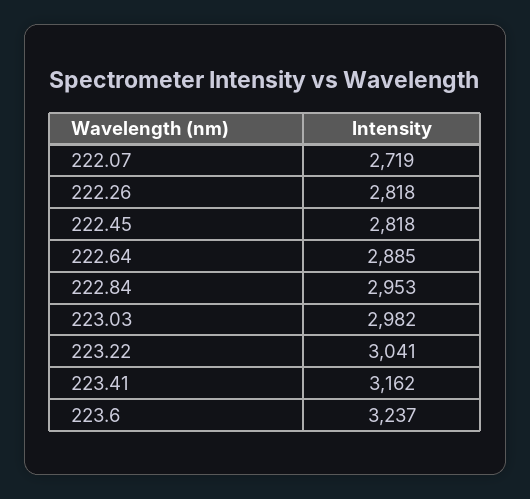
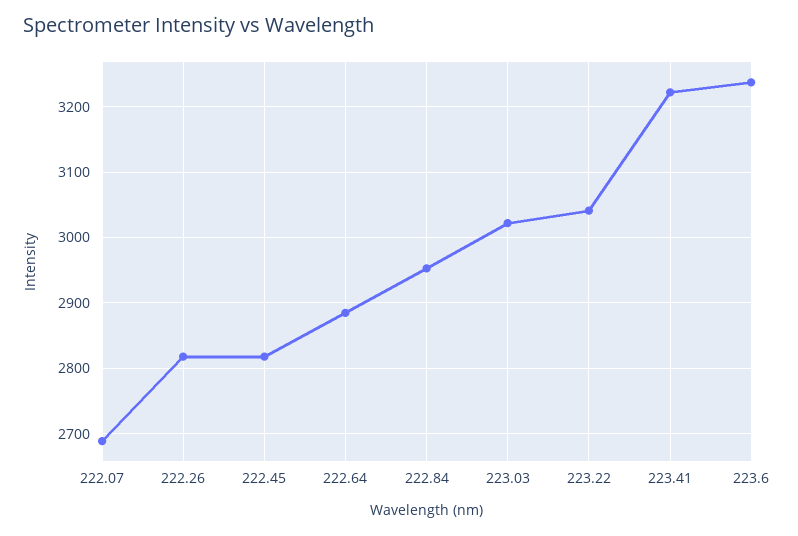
222.07: 2719 -> 2690
223.03: 2982 -> 3020
223.41: 3162 -> 3220

